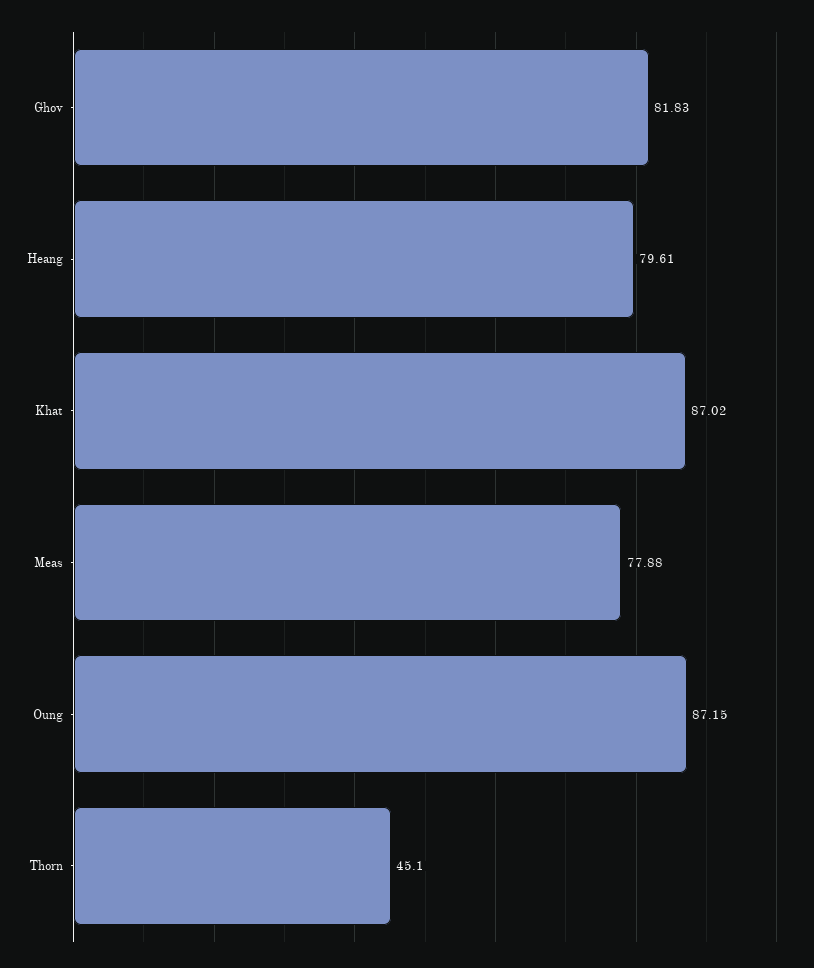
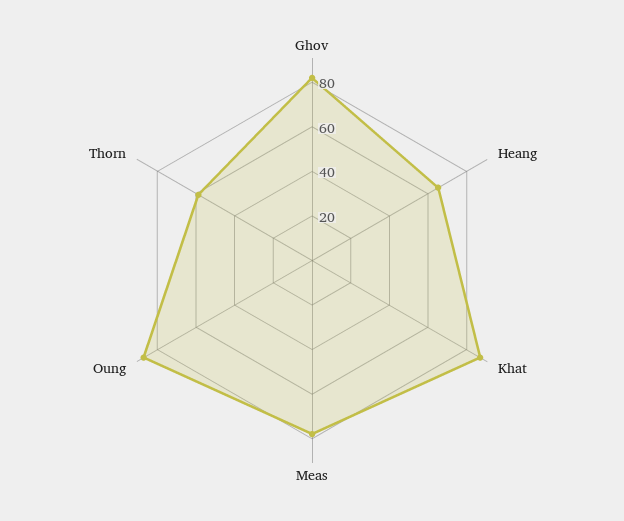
Heang: 79.61 -> 65
Thorn: 45.1 -> 60

